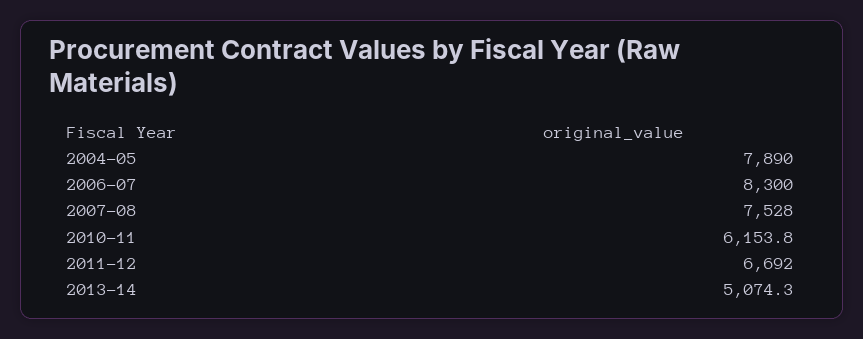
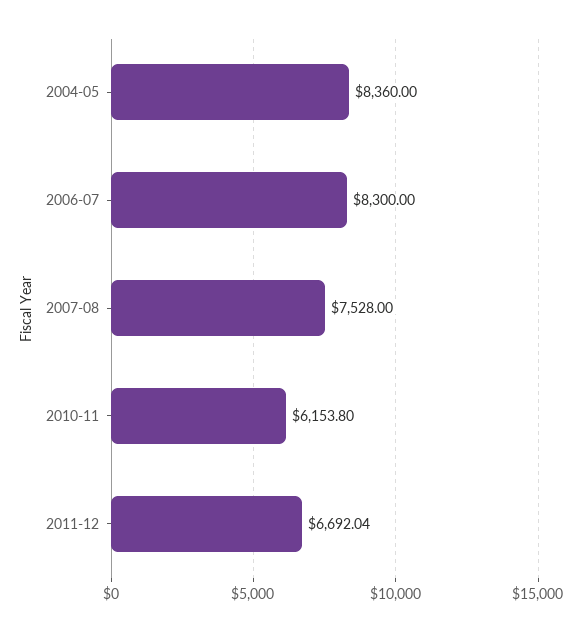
2004-05: 7890 -> 8360
2013-14: 5074.3 -> none

